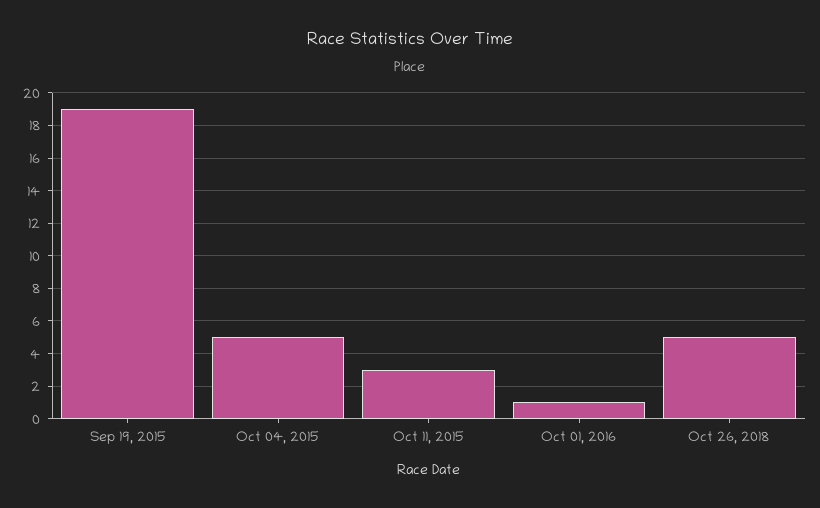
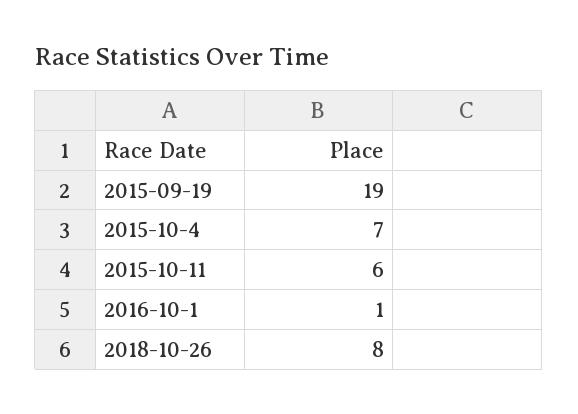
Oct 04, 2015: 5 -> 7
Oct 11, 2015: 3 -> 6
Oct 26, 2018: 5 -> 8

